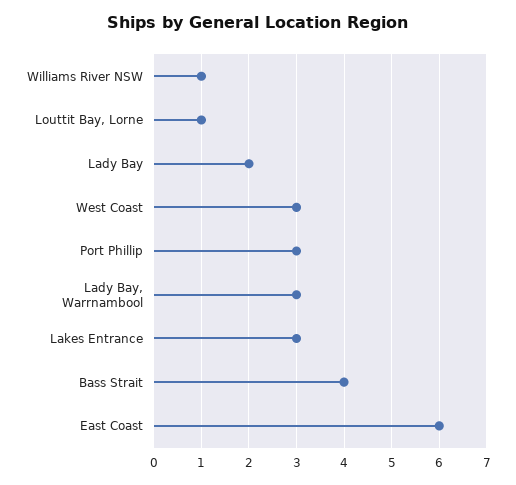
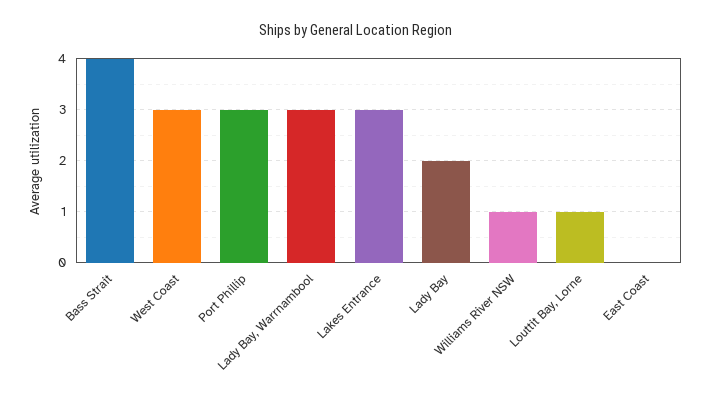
East Coast: 6 -> 0

